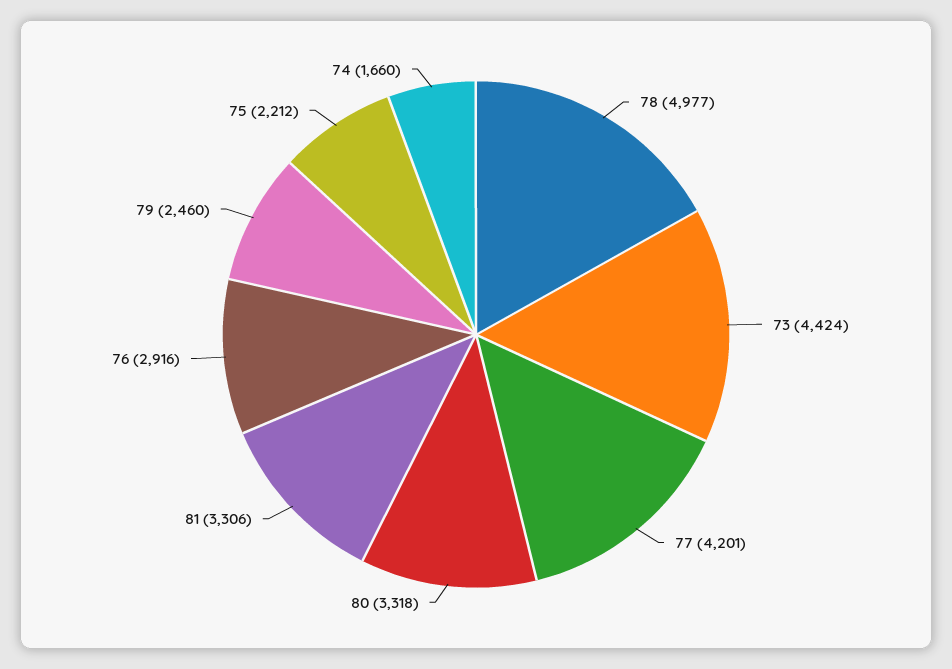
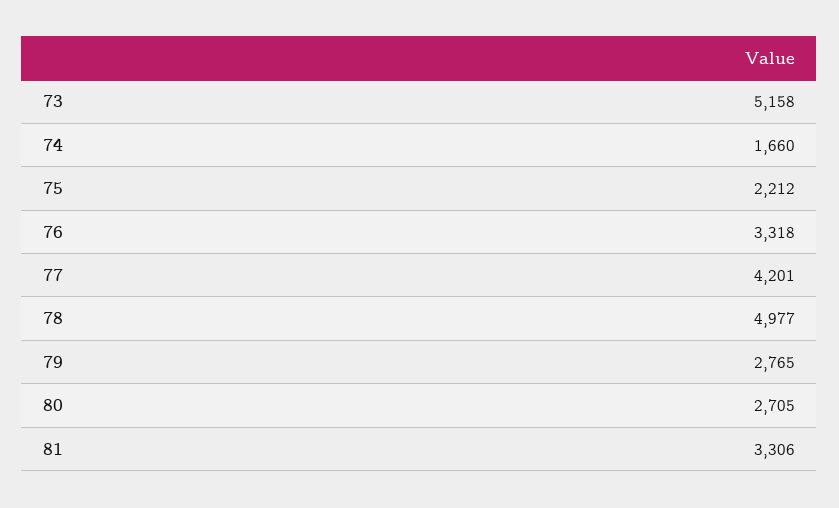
73: 4424 -> 5158
80: 3318 -> 2705
76: 2916 -> 3318
79: 2460 -> 2765

